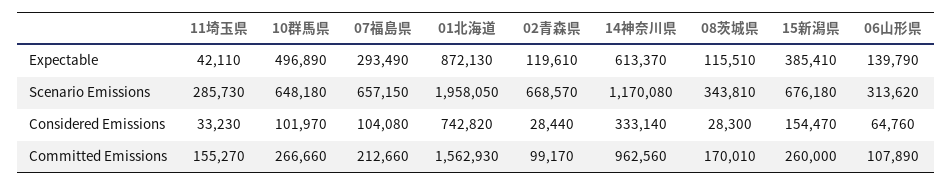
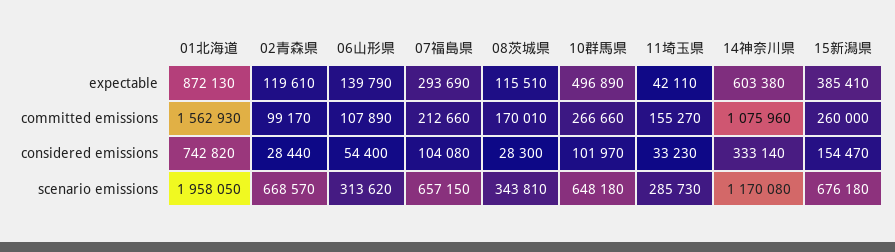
07福島県, Expectable: 293490 -> 293690
14神奈川県, Expectable: 613370 -> 603380
06山形県, Considered Emissions: 64760 -> 54400
14神奈川県, Committed Emissions: 962560 -> 1075960

